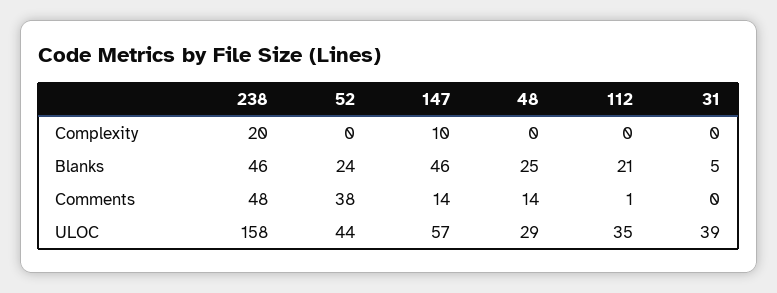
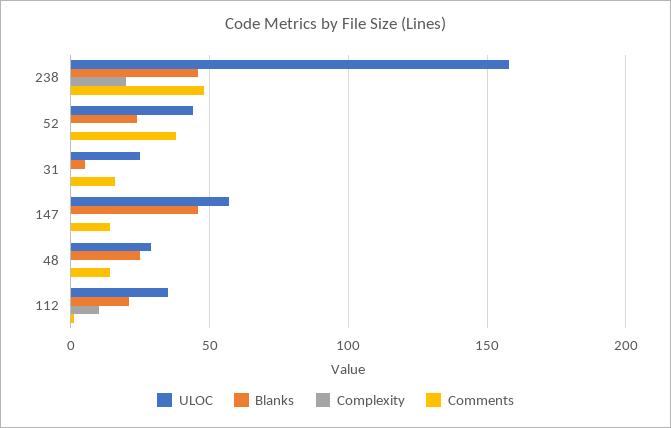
Complexity, 147: 10 -> 0
Complexity, 112: 0 -> 10
Comments, 31: 0 -> 15
ULOC, 31: 39 -> 25

